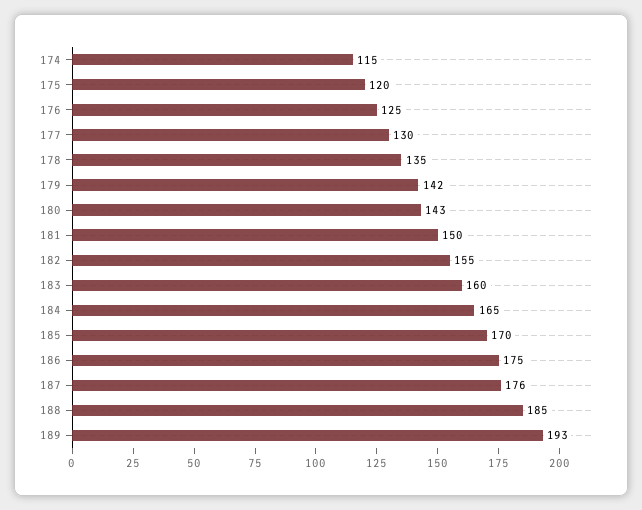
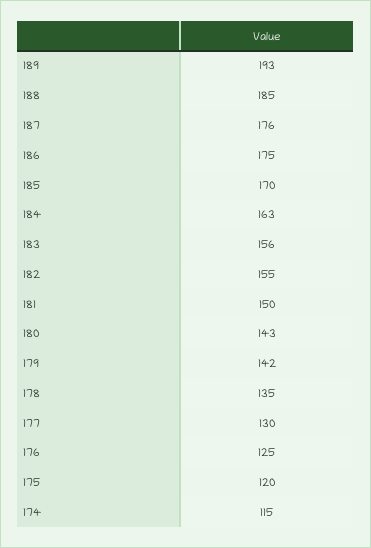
183: 160 -> 156
184: 165 -> 163

